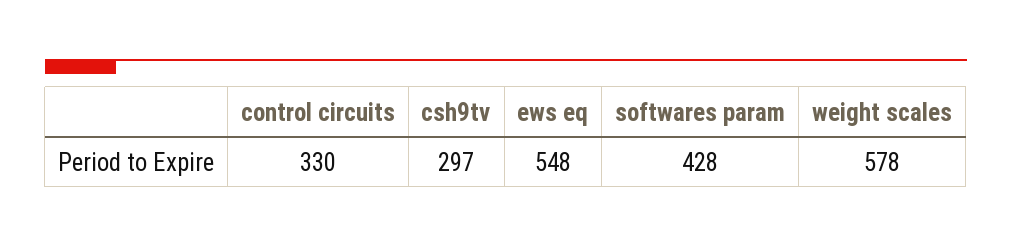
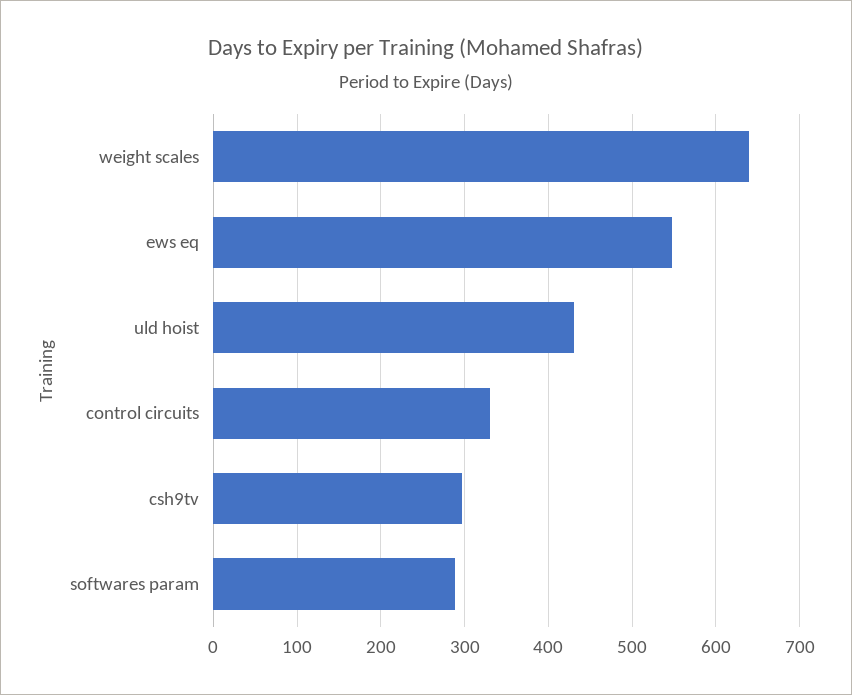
softwares param: 428 -> 290
weight scales: 578 -> 640
uld hoist: none -> 430

